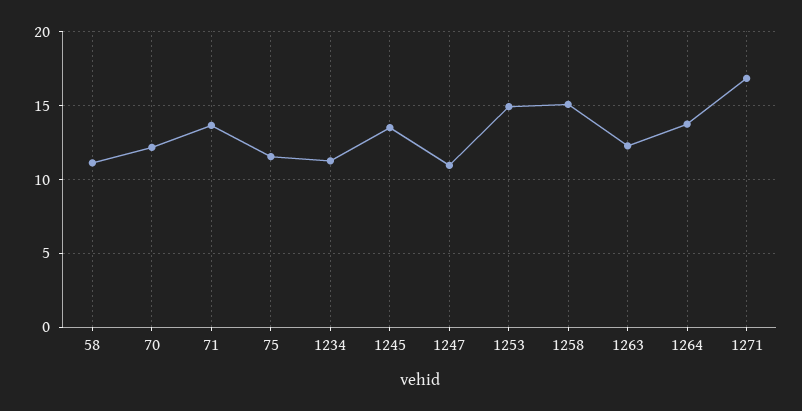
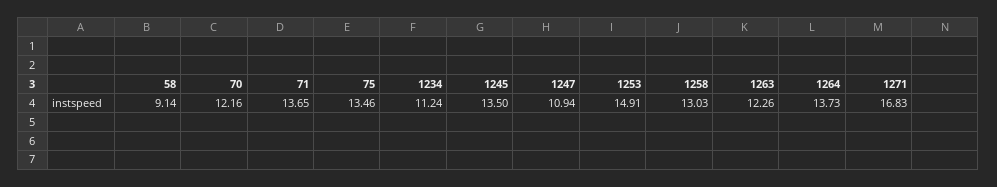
58: 11 -> 9.14
75: 11.5 -> 13.46
1258: 15 -> 13.03

